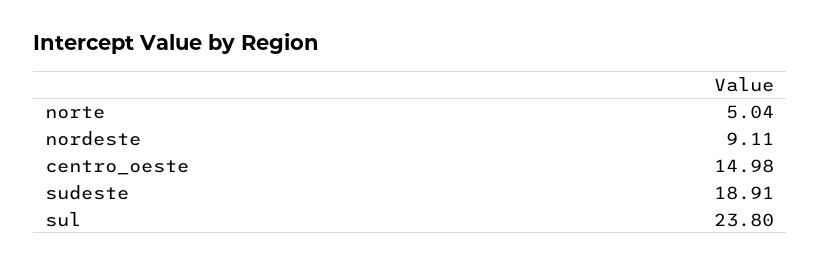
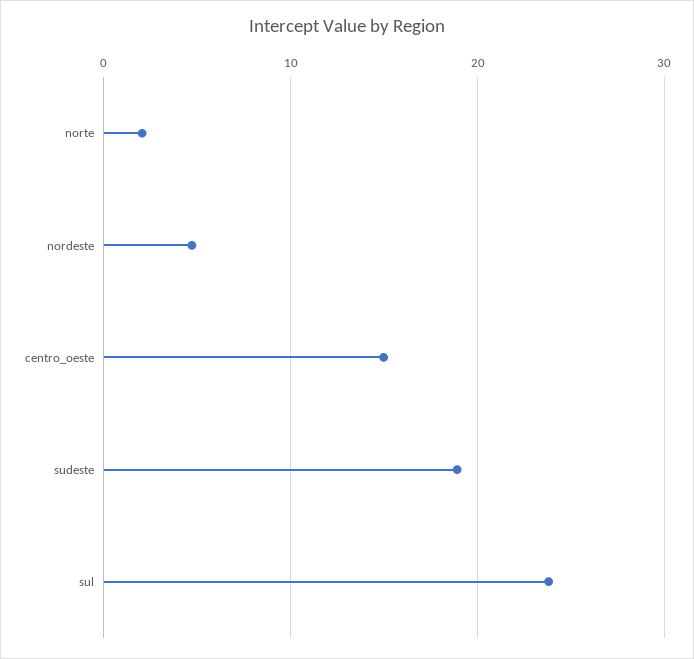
norte: 5.04 -> 2
nordeste: 9.11 -> 5

